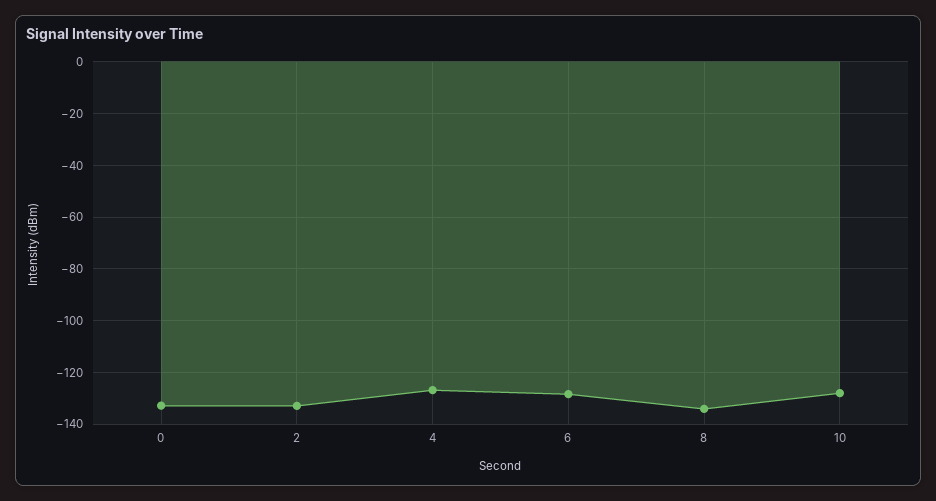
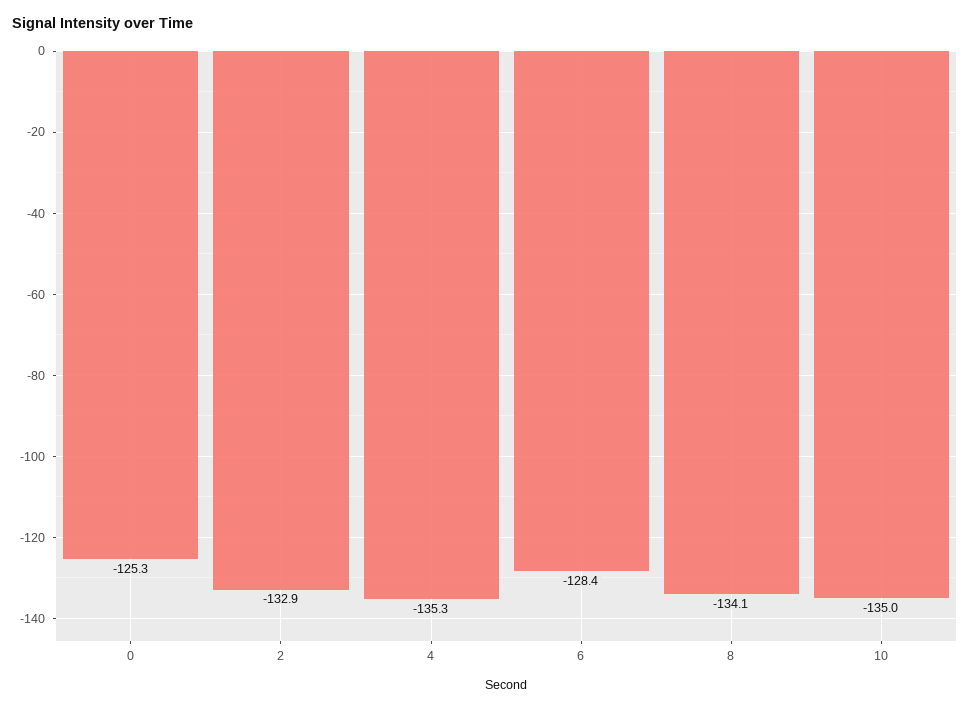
0: -132.5 -> -125.3
4: -127.5 -> -135.3
10: -127.5 -> -135

